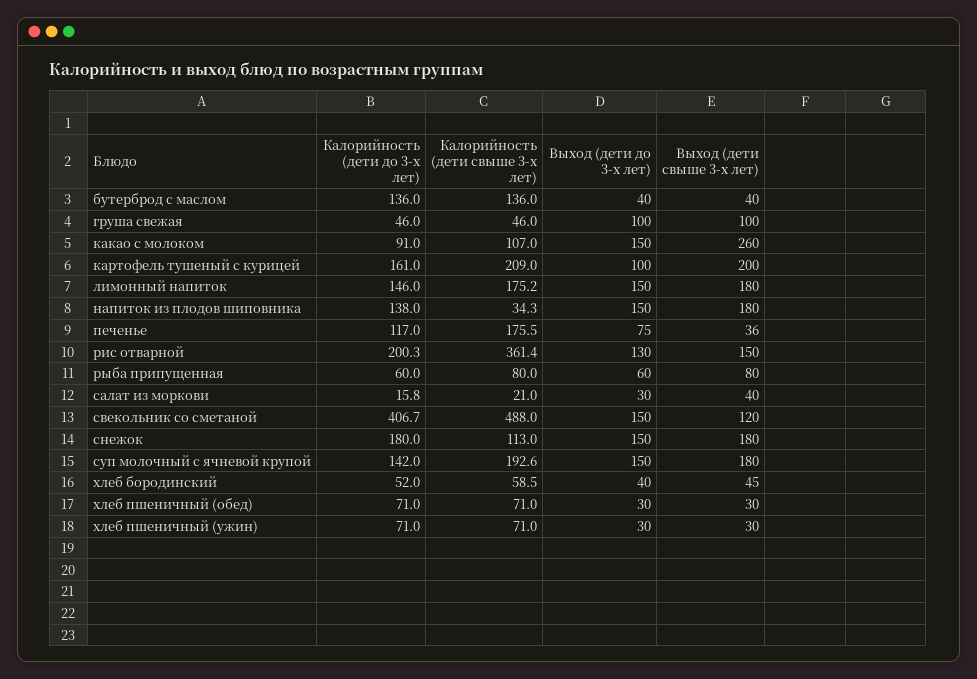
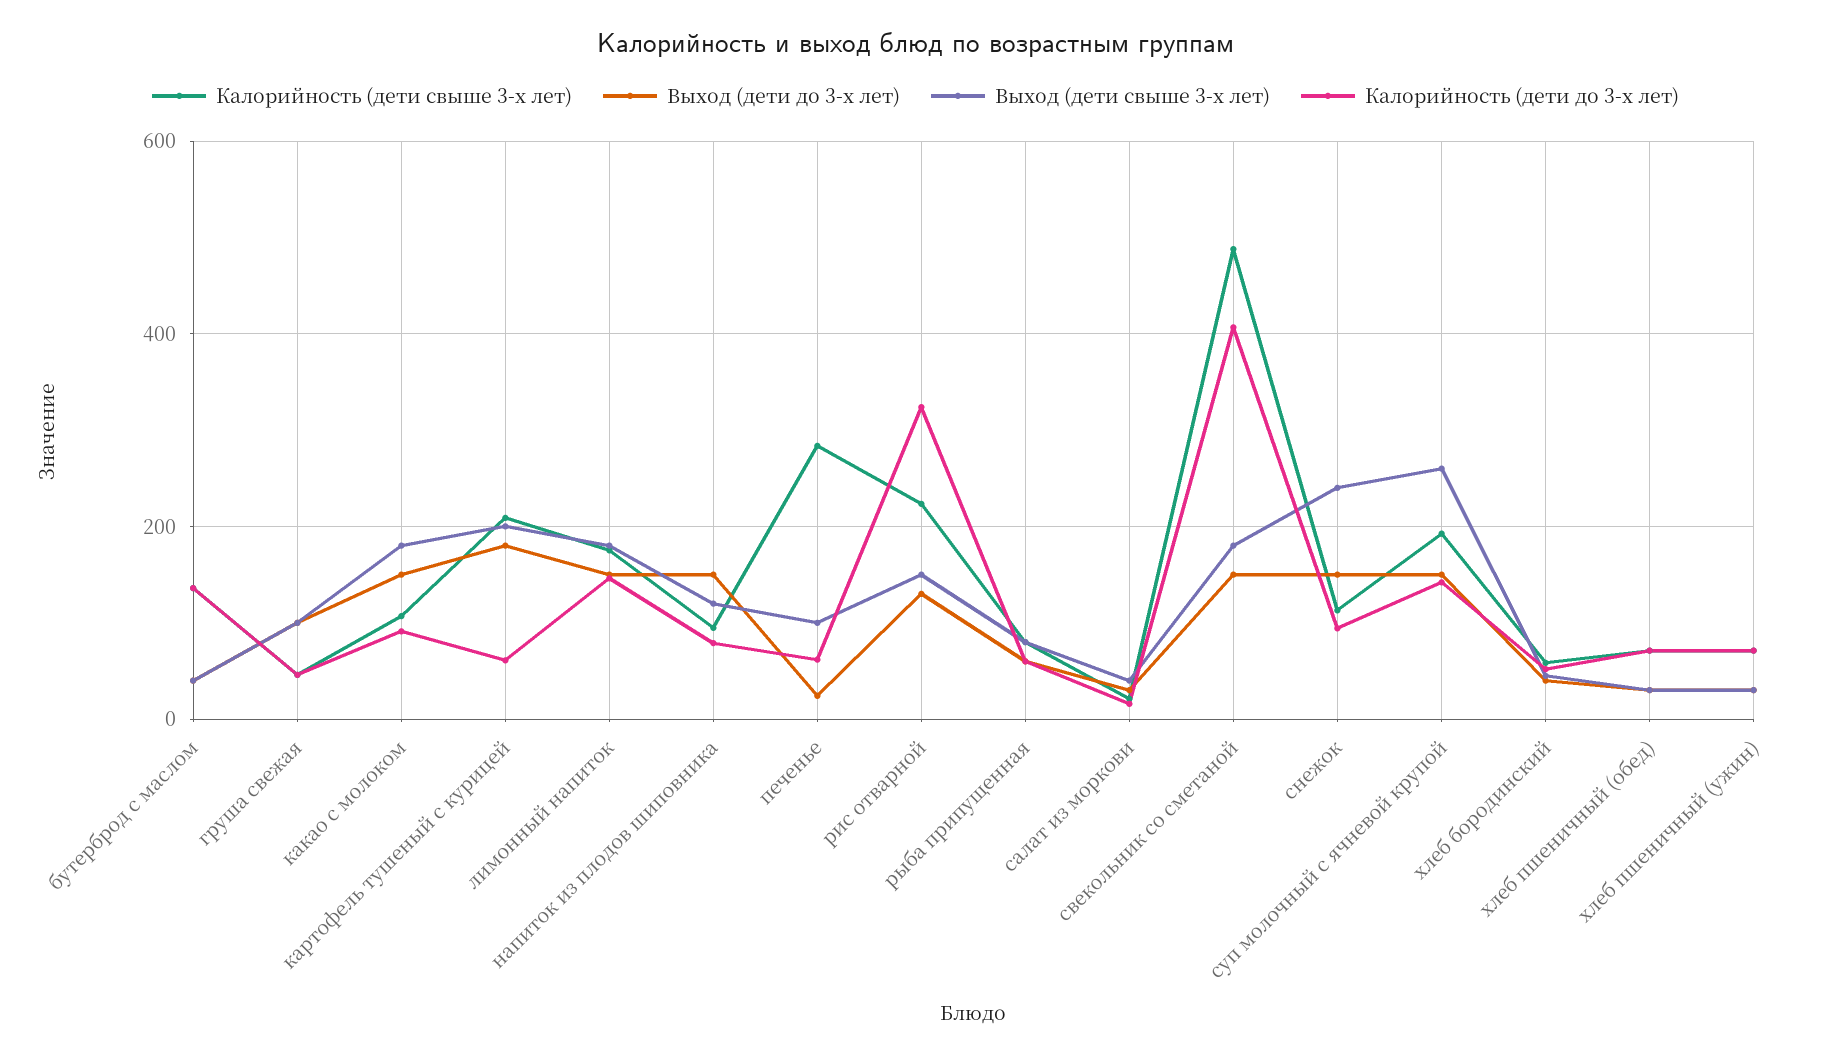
Выход (дети свыше 3-х лет), какао с молоком: 260 -> 180
Калорийность (дети до 3-х лет), картофель тушеный с курицей: 161 -> 60
Выход (дети до 3-х лет), картофель тушеный с курицей: 100 -> 180
Калорийность (дети до 3-х лет), напиток из плодов шиповника: 138 -> 80
Калорийность (дети свыше 3-х лет), напиток из плодов шиповника: 34.3 -> 100
Выход (дети свыше 3-х лет), напиток из плодов шиповника: 180 -> 120
Калорийность (дети до 3-х лет), печенье: 117 -> 60
Калорийность (дети свыше 3-х лет), печенье: 175.5 -> 280
Выход (дети до 3-х лет), печенье: 75 -> 20
Выход (дети свыше 3-х лет), печенье: 36 -> 100
Калорийность (дети до 3-х лет), рис отварной: 200.3 -> 320
Калорийность (дети свыше 3-х лет), рис отварной: 361.4 -> 220
Выход (дети свыше 3-х лет), свекольник со сметаной: 120 -> 180
Калорийность (дети до 3-х лет), снежок: 180 -> 100
Выход (дети свыше 3-х лет), снежок: 180 -> 240
Выход (дети свыше 3-х лет), суп молочный с ячневой крупой: 180 -> 260

